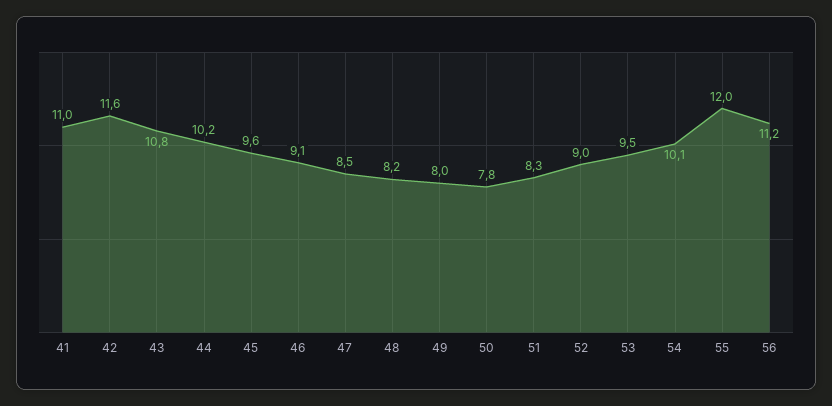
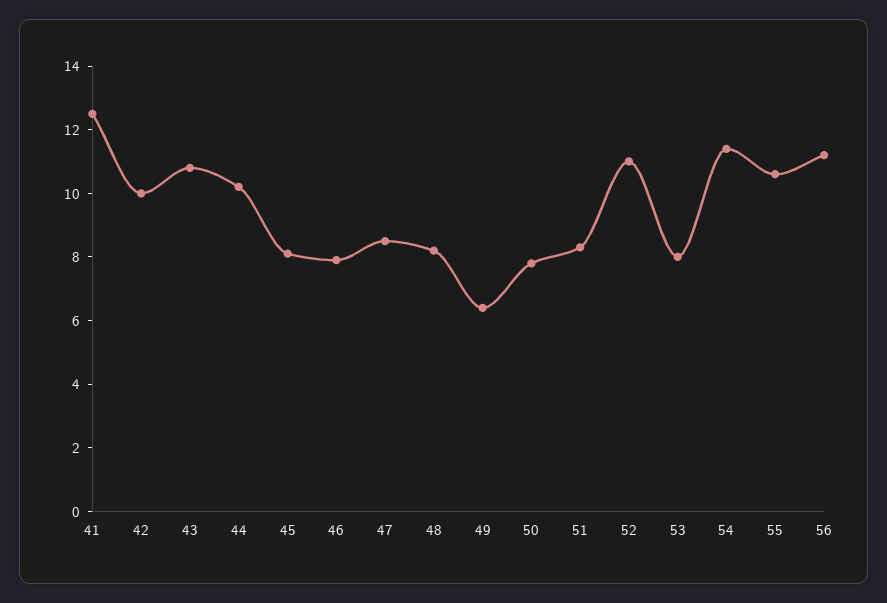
41: 11 -> 12.5
42: 11.6 -> 10
45: 9.6 -> 8
46: 9.1 -> 8
49: 8 -> 6.5
52: 9 -> 11
53: 9.5 -> 8
54: 10.1 -> 11.5
55: 12 -> 10.5

